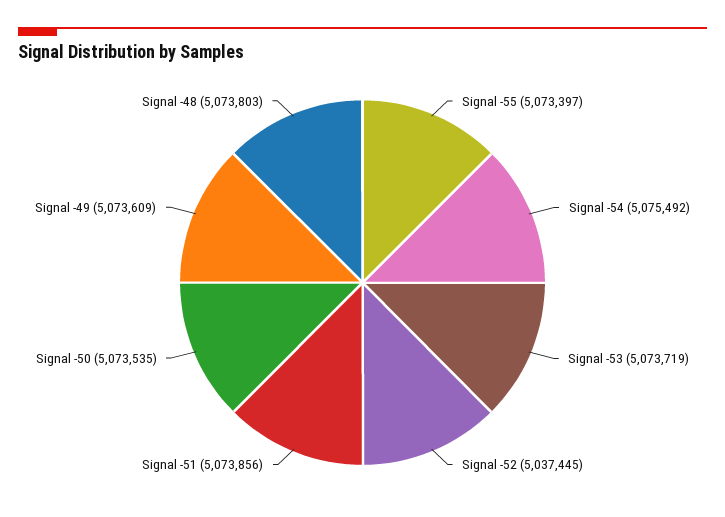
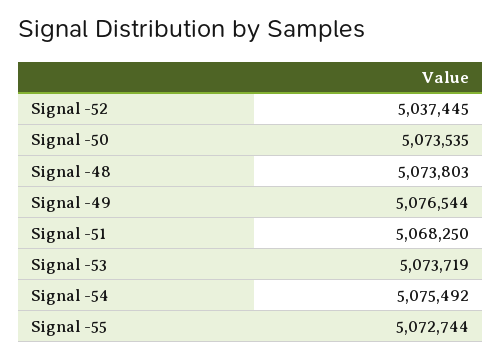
Signal -55: 5073397 -> 5072744
Signal -51: 5073856 -> 5068250
Signal -49: 5073609 -> 5076544

